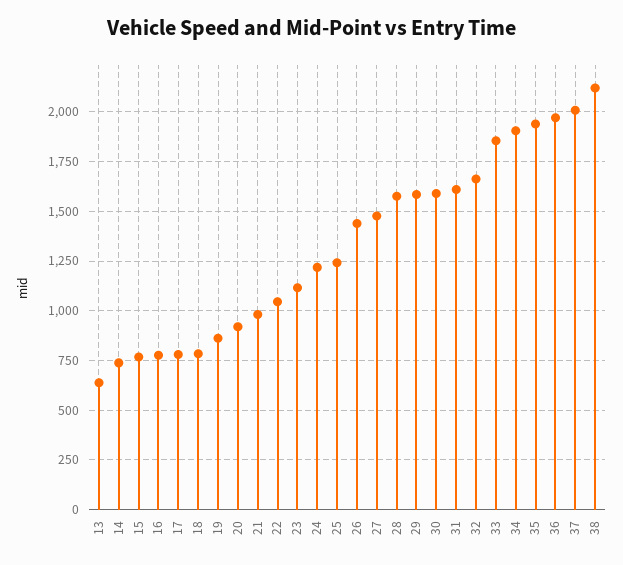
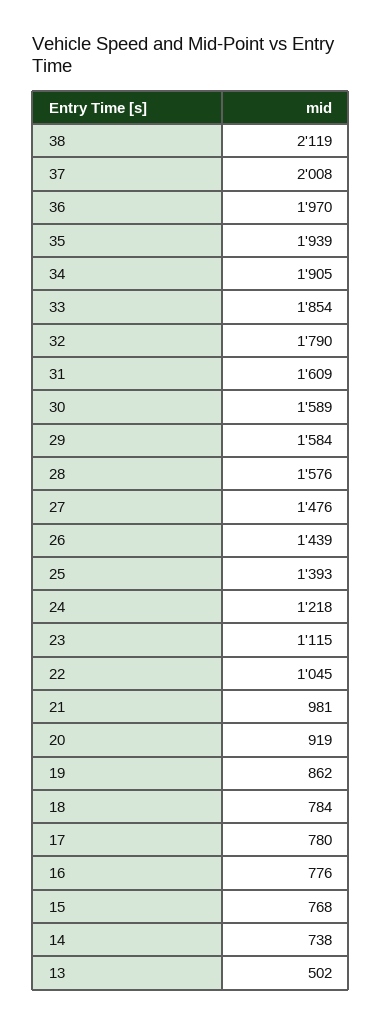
13: 650 -> 502
25: 1250 -> 1393
32: 1650 -> 1790

